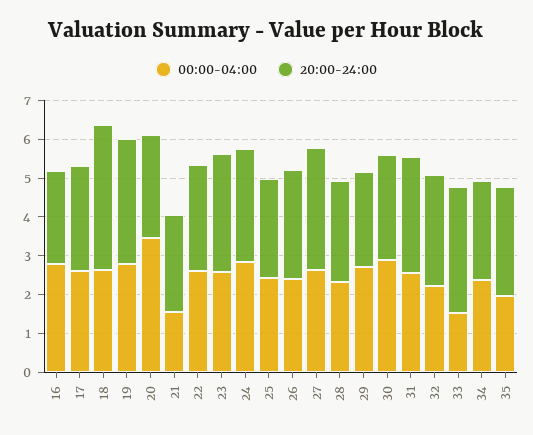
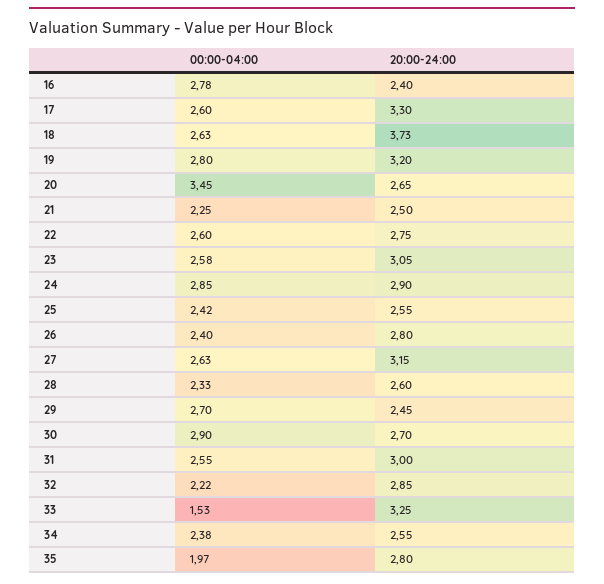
20:00-24:00, 17: 2.75 -> 3.3
00:00-04:00, 21: 1.5 -> 2.25

